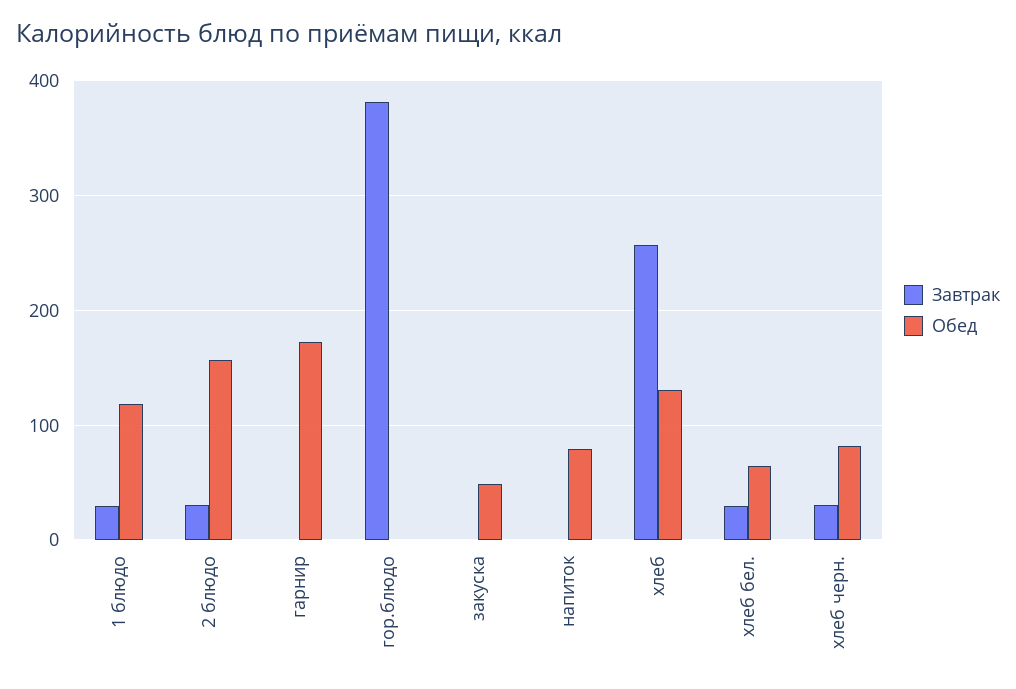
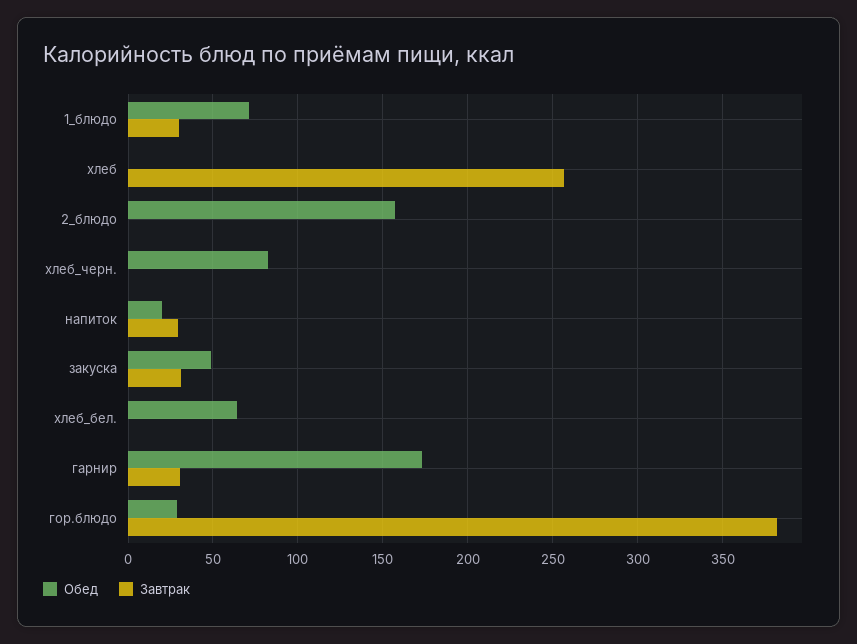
Обед, 1 блюдо: 120 -> 70
Завтрак, 2 блюдо: 30 -> 0
Завтрак, гарнир: 0 -> 30
Обед, гор.блюдо: 0 -> 30
Завтрак, закуска: 0 -> 30
Завтрак, напиток: 0 -> 30
Обед, напиток: 80 -> 20
Обед, хлеб: 130 -> 0
Завтрак, хлеб бел.: 30 -> 0
Завтрак, хлеб черн.: 30 -> 0

